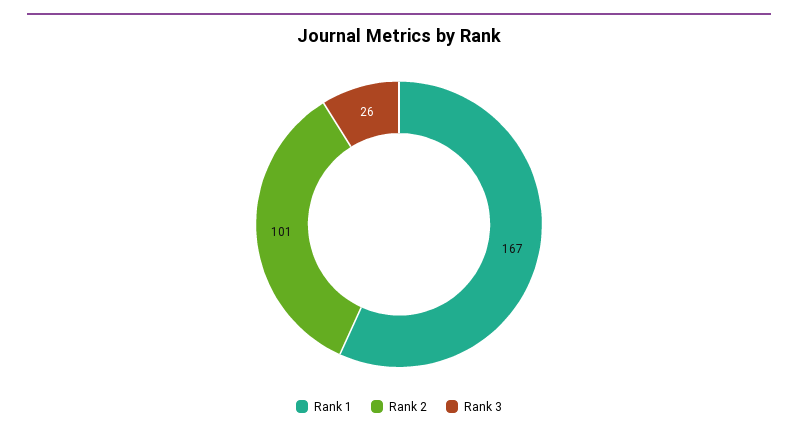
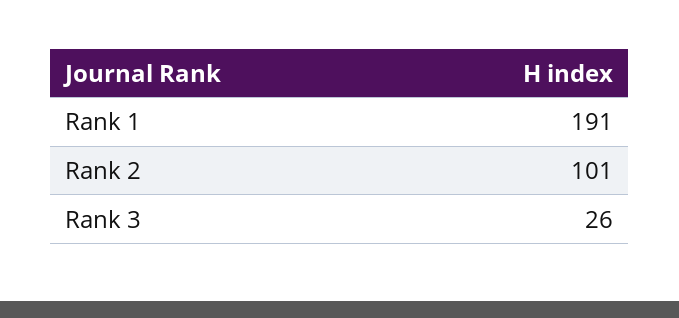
Rank 1: 167 -> 191

